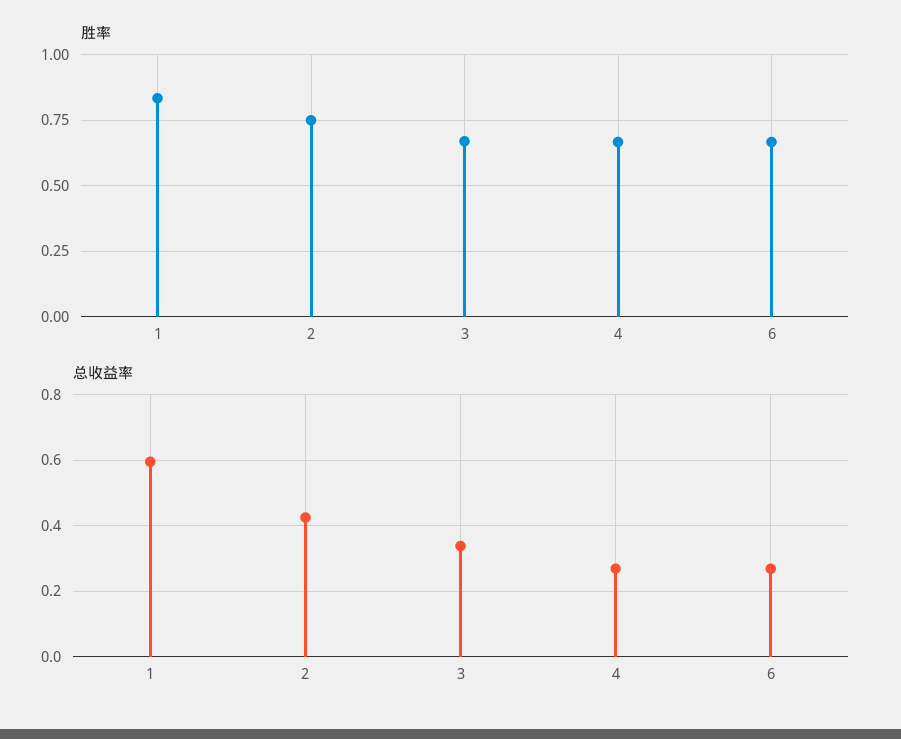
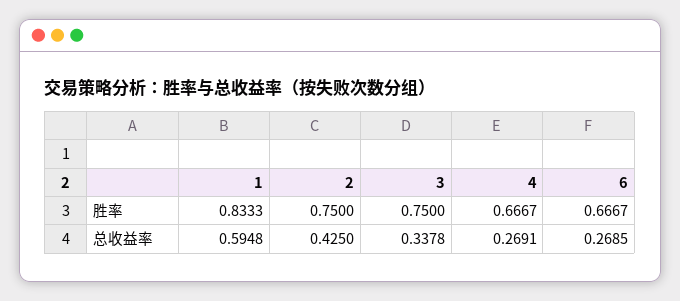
胜率, 3: 0.675 -> 0.75

